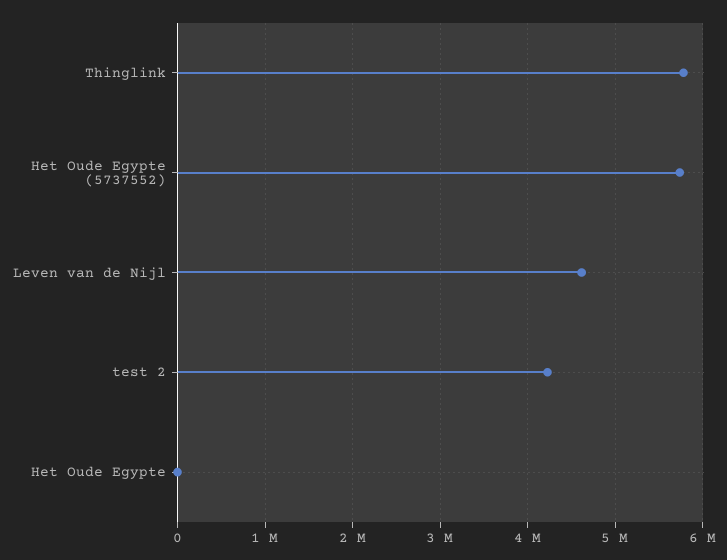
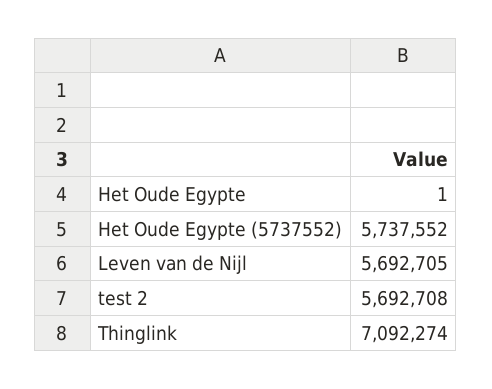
Thinglink: 5800000 -> 7092274
Leven van de Nijl: 4600000 -> 5692705
test 2: 4200000 -> 5692708

